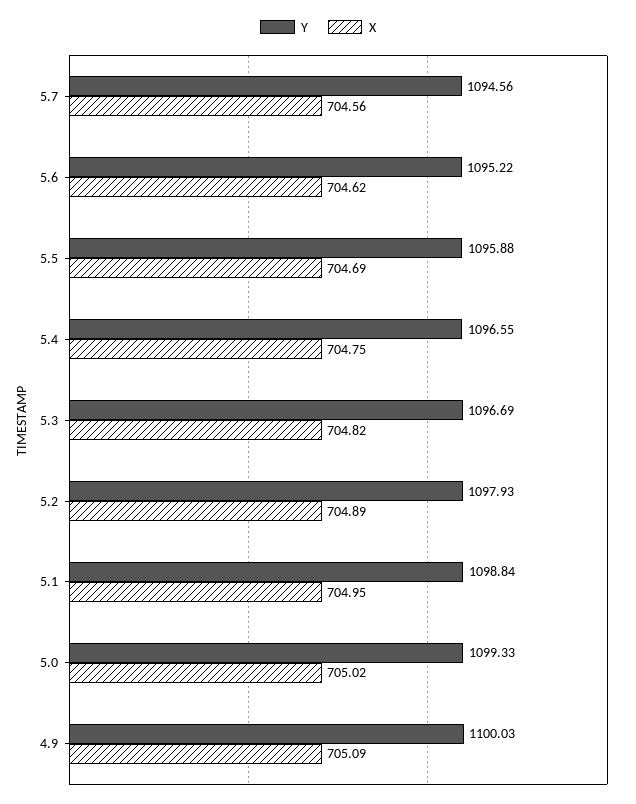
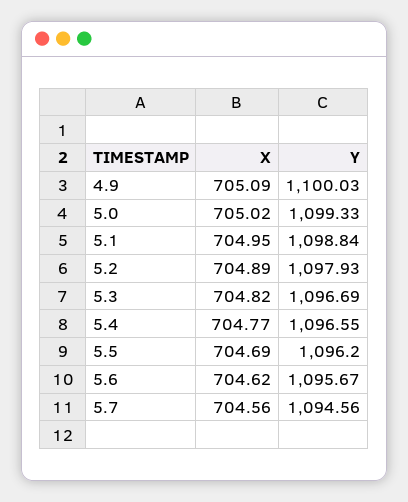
Y, 5.6: 1095.22 -> 1095.67
Y, 5.5: 1095.88 -> 1096.2
X, 5.4: 704.75 -> 704.77

